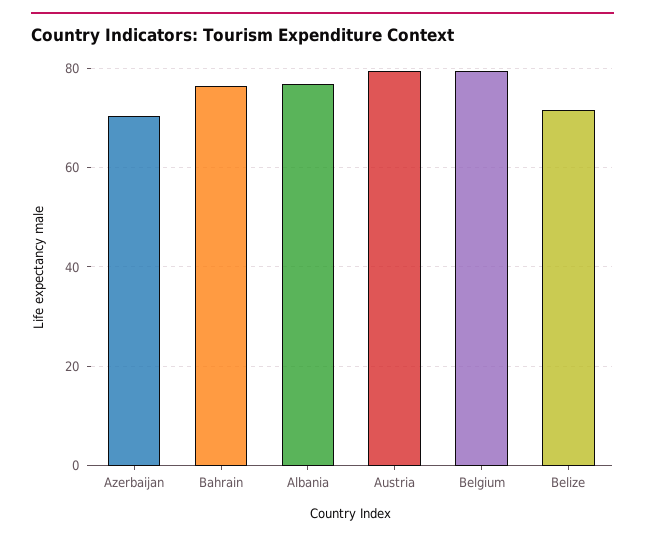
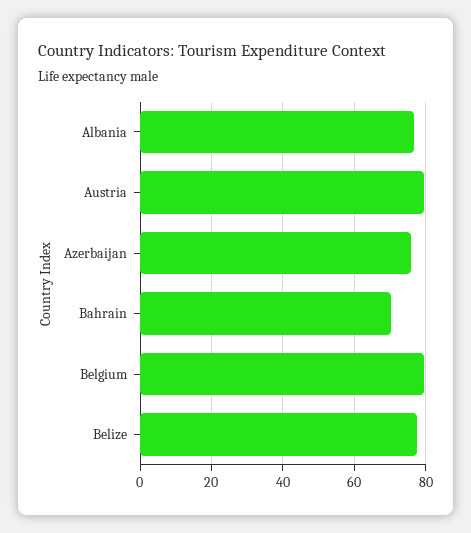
Azerbaijan: 70 -> 76
Bahrain: 76 -> 70
Belize: 72 -> 78

